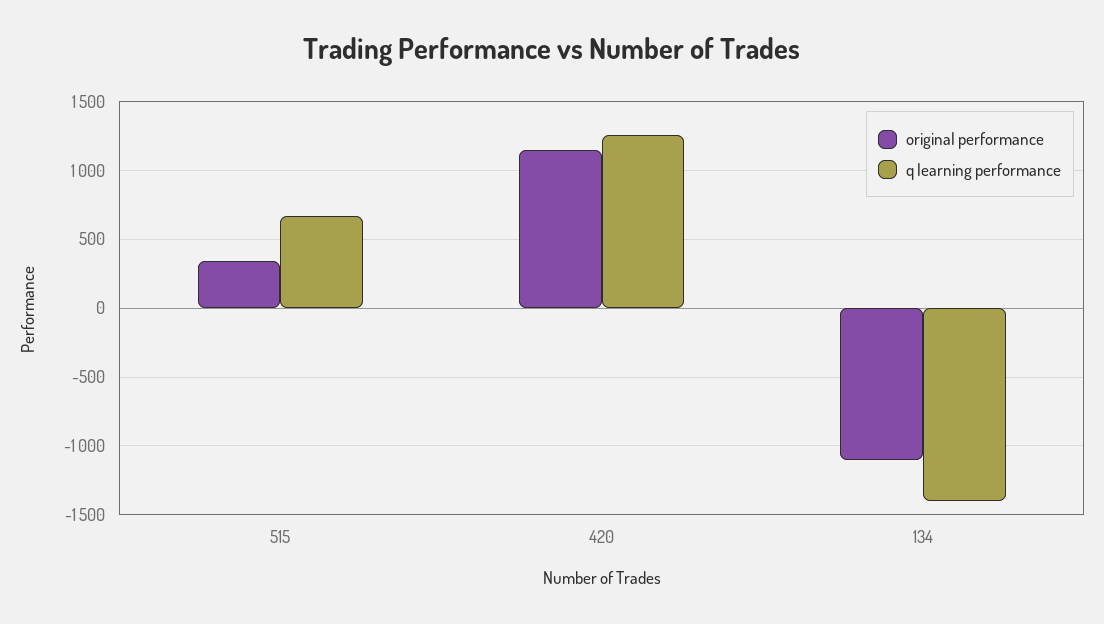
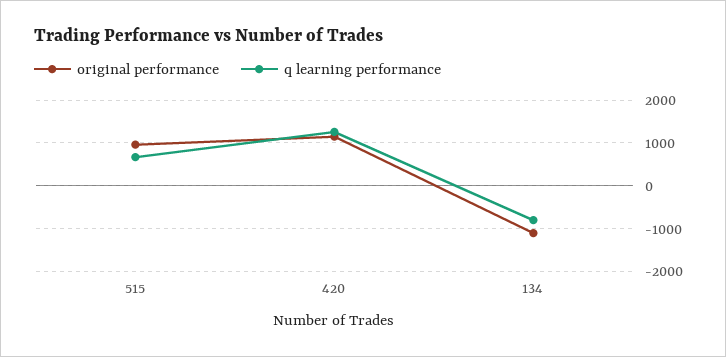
original performance, 515: 350 -> 1000
q learning performance, 134: -1400 -> -800

